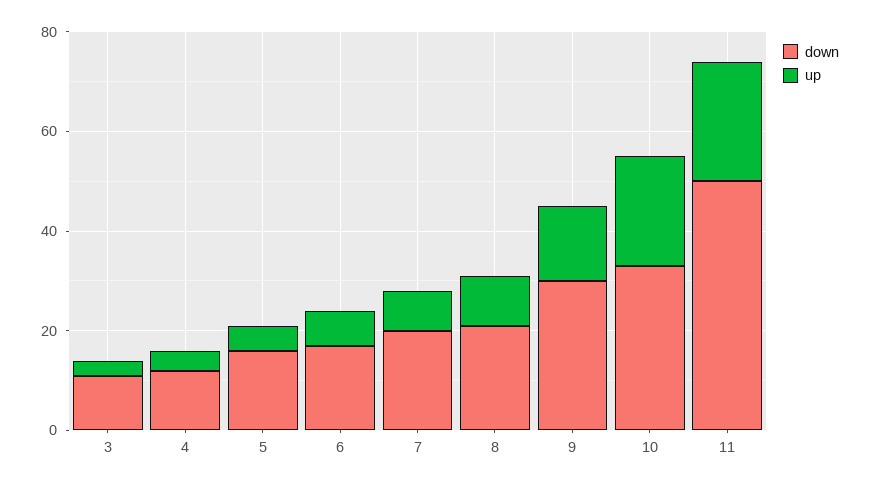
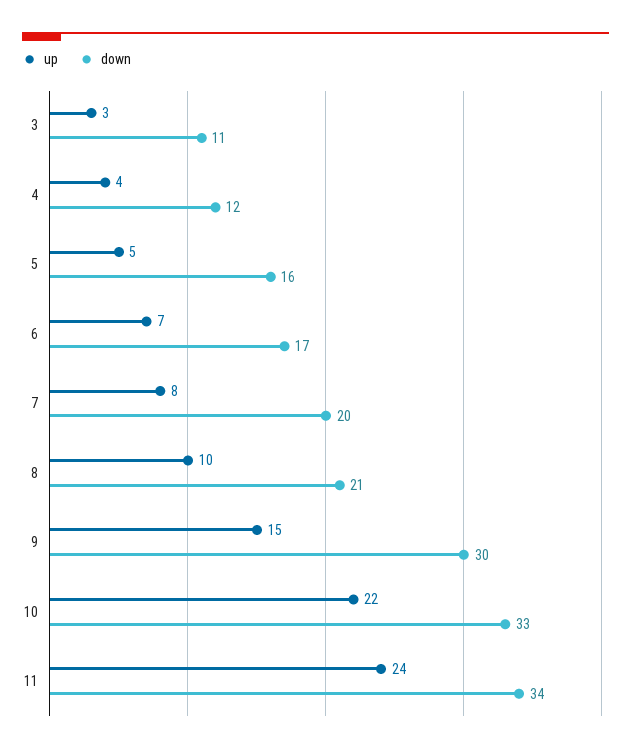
down, 11: 50 -> 34

